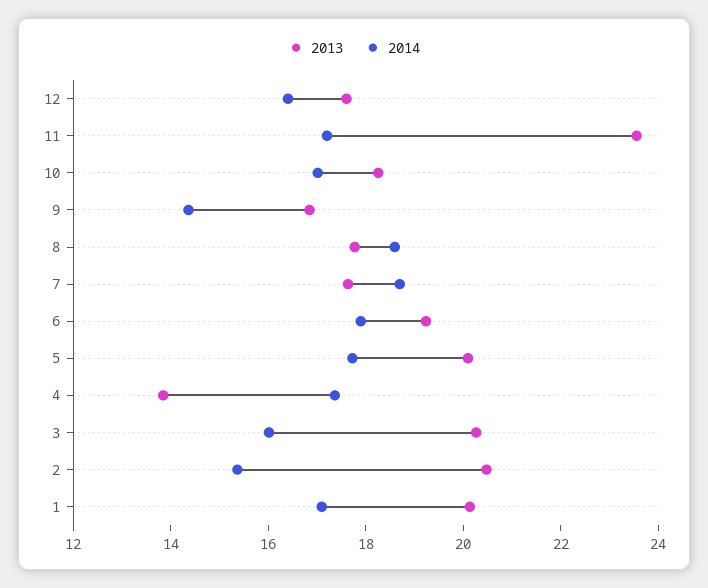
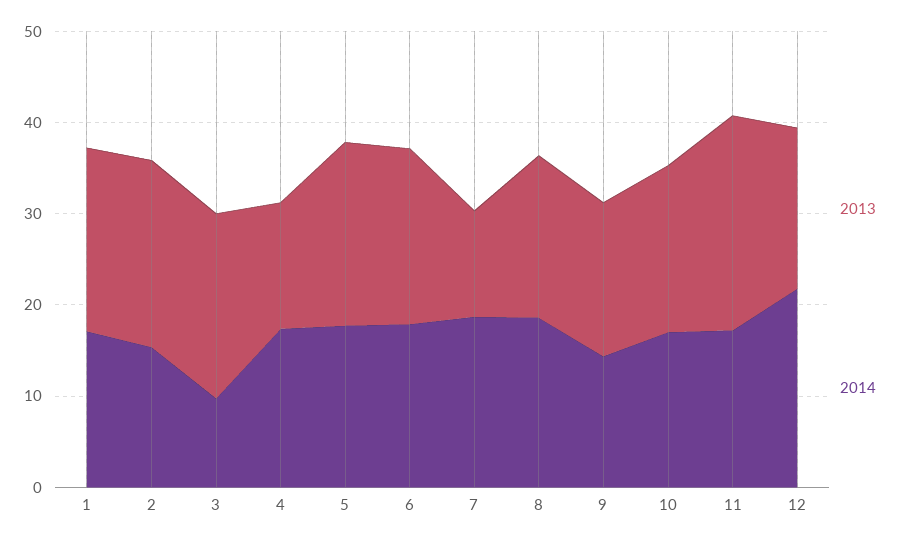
2014, 12: 16.5 -> 22
2013, 7: 17.5 -> 12
2014, 3: 16 -> 10

